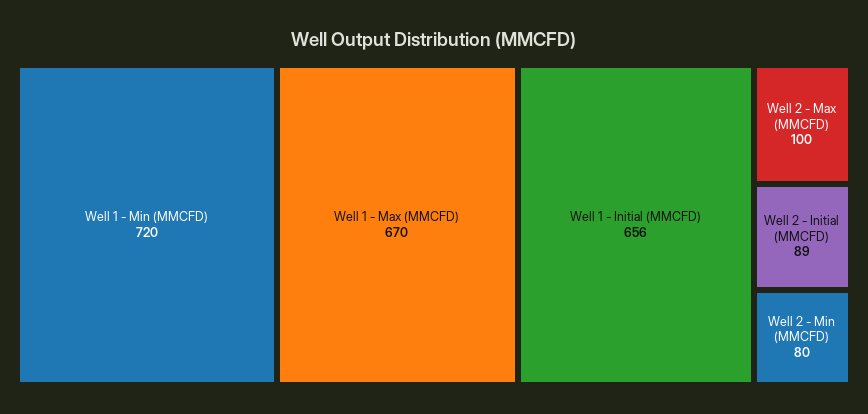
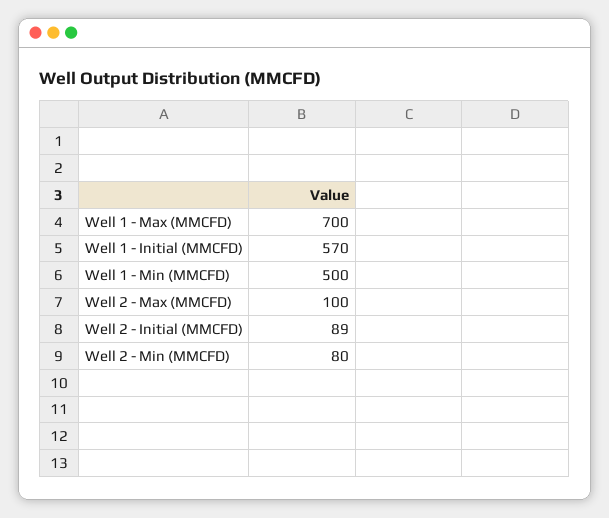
Well 1 - Min (MMCFD): 720 -> 500
Well 1 - Max (MMCFD): 670 -> 700
Well 1 - Initial (MMCFD): 656 -> 570

